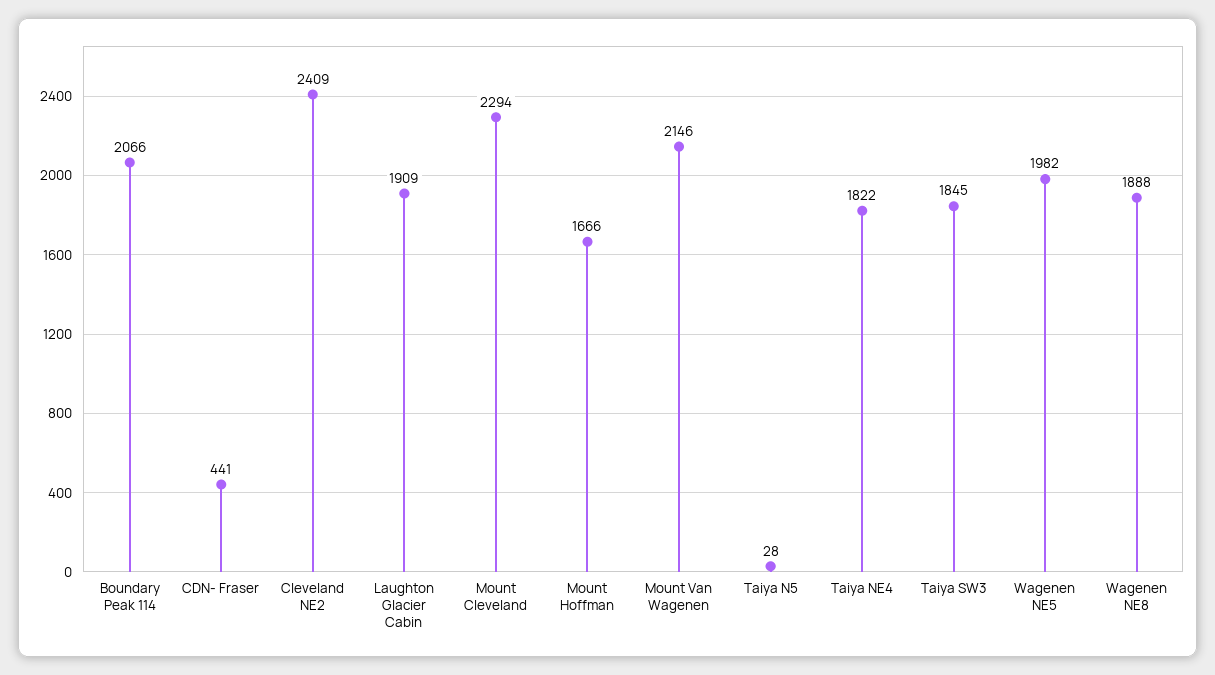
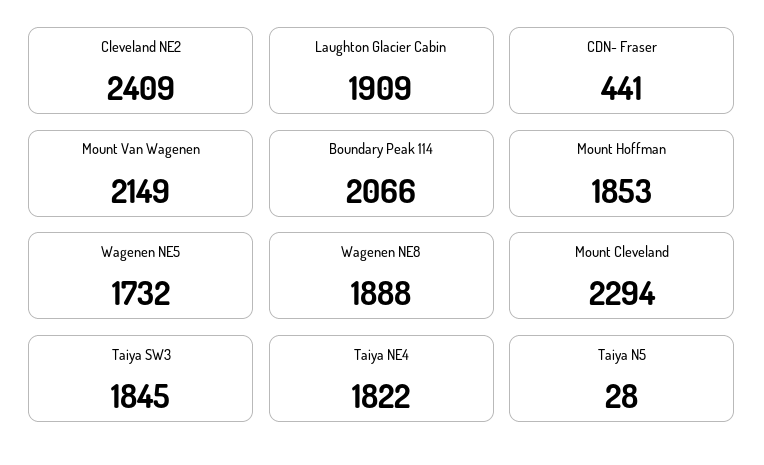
Mount Hoffman: 1666 -> 1853
Mount Van Wagenen: 2146 -> 2149
Wagenen NE5: 1982 -> 1732

